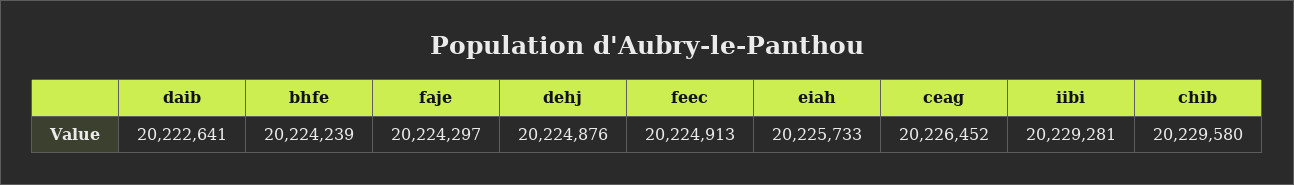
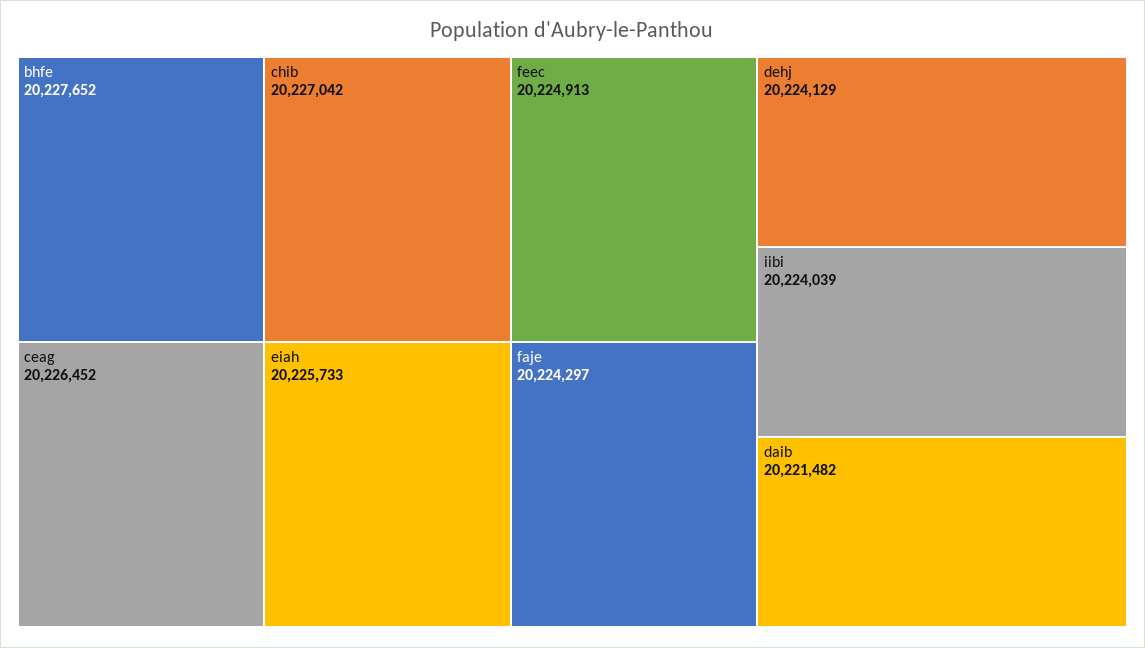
daib: 20222641 -> 20221482
bhfe: 20224239 -> 20227652
dehj: 20224876 -> 20224129
iibi: 20229281 -> 20224039
chib: 20229580 -> 20227042

